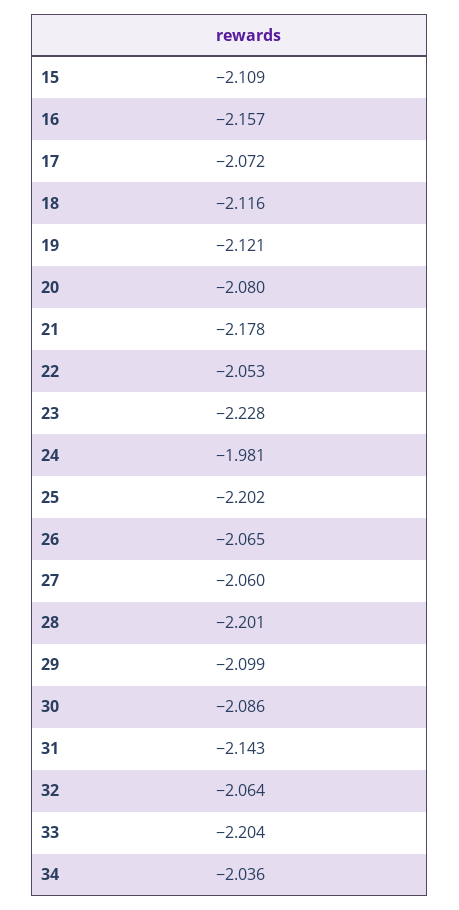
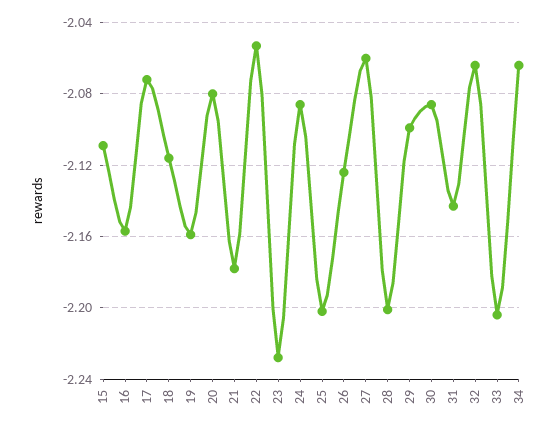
19: -2.121 -> -2.16
24: -1.981 -> -2.085
26: -2.065 -> -2.125
34: -2.036 -> -2.065

